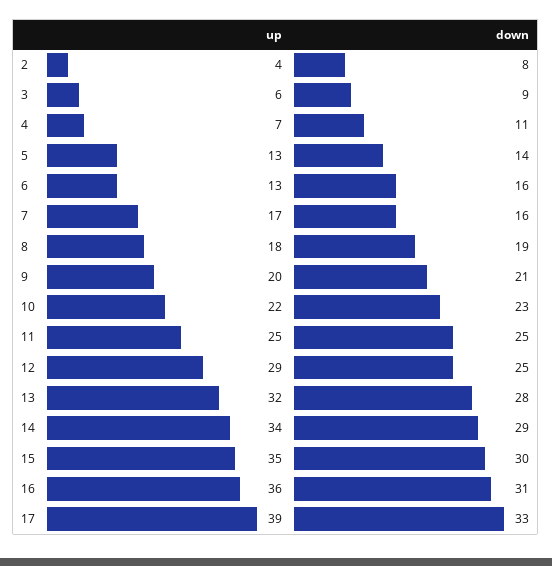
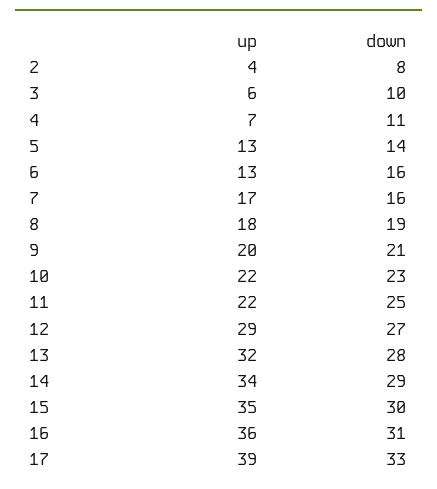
down, 3: 9 -> 10
up, 11: 25 -> 22
down, 12: 25 -> 27

